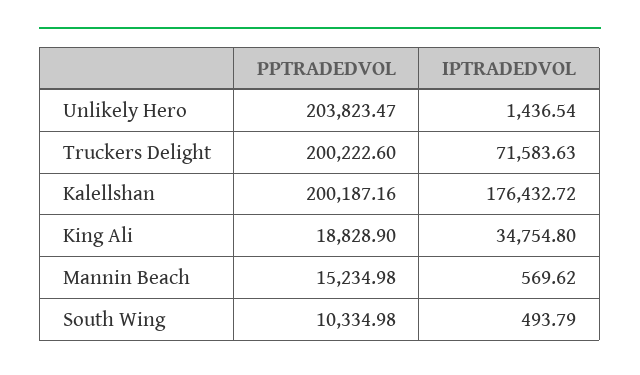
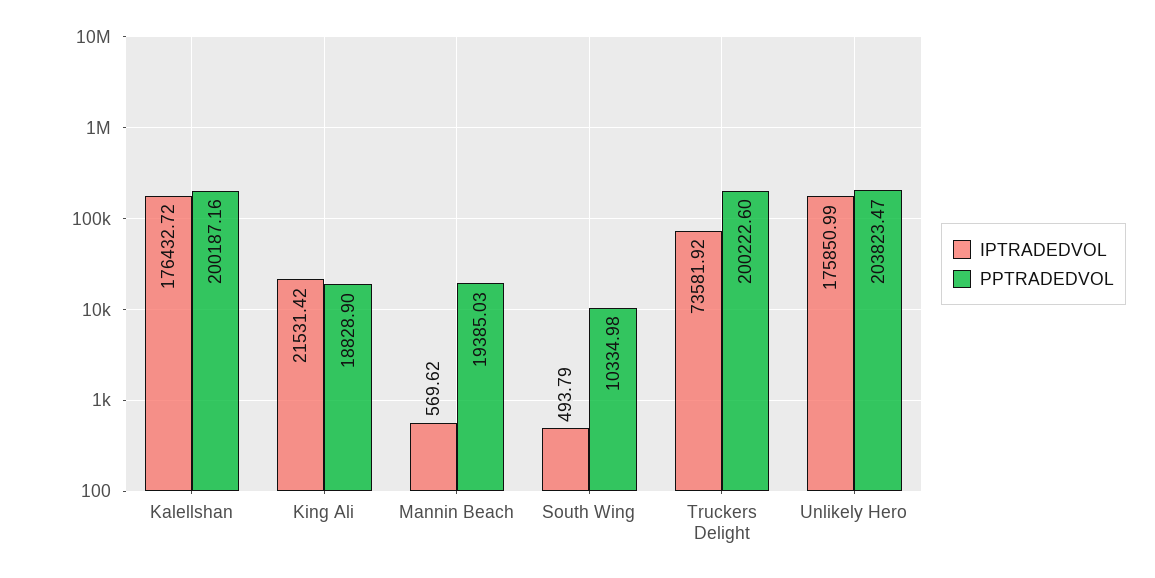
IPTRADEDVOL, Unlikely Hero: 1436.54 -> 175850.99
IPTRADEDVOL, Truckers Delight: 71583.63 -> 73581.92
IPTRADEDVOL, King Ali: 34754.8 -> 21531.42
PPTRADEDVOL, Mannin Beach: 15234.98 -> 19385.03

